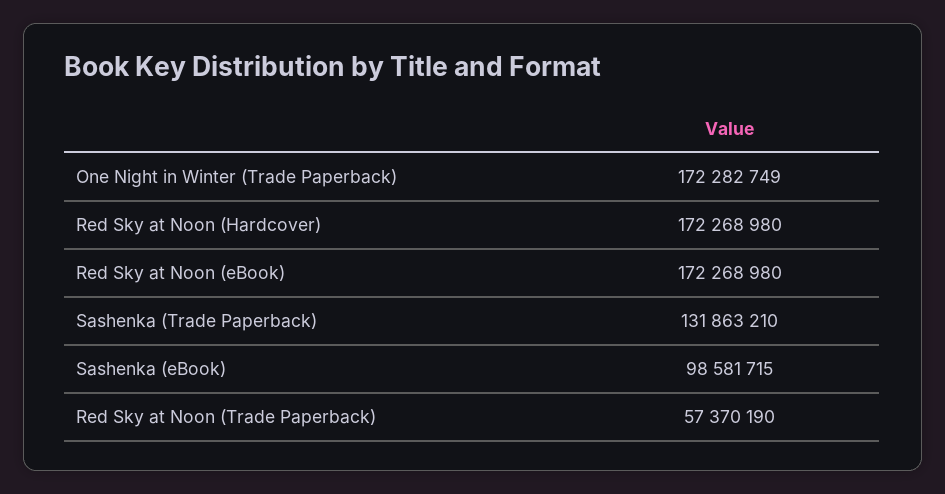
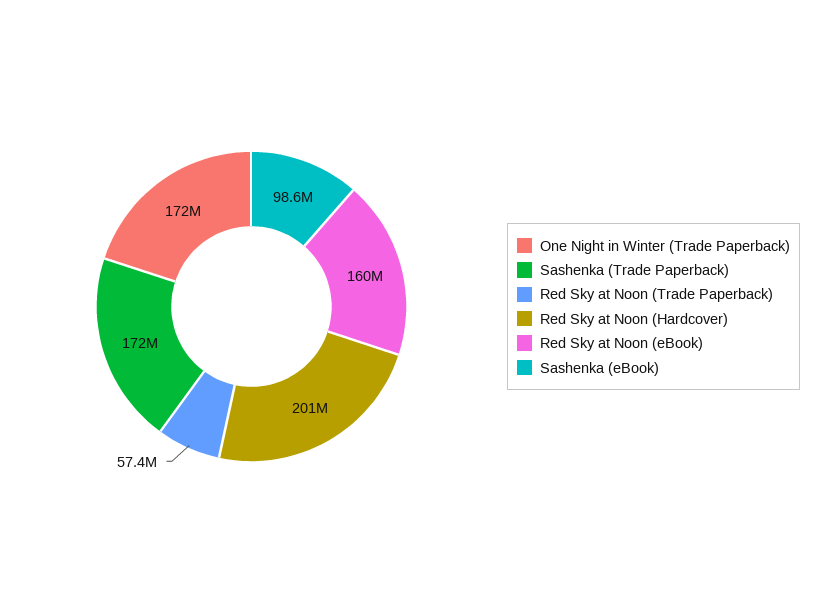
Red Sky at Noon (Hardcover): 172268980 -> 201000000
Red Sky at Noon (eBook): 172268980 -> 160000000
Sashenka (Trade Paperback): 131863210 -> 172000000

